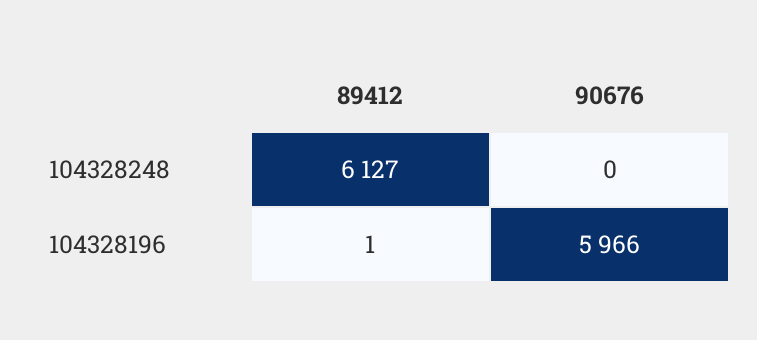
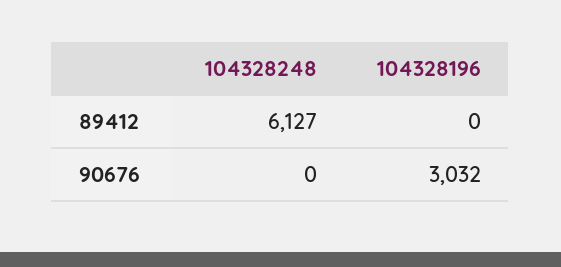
89412, 104328196: 1 -> 0
90676, 104328196: 5966 -> 3032

